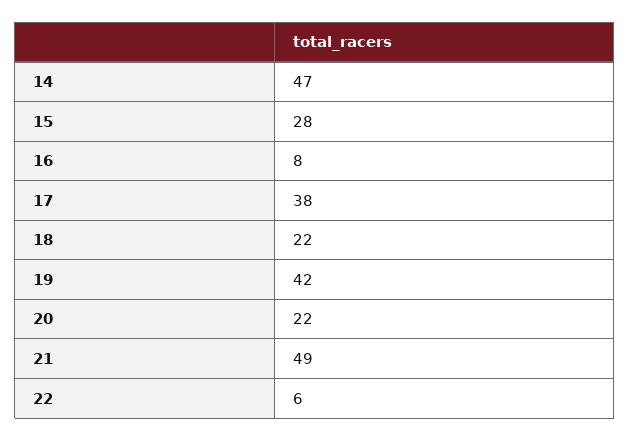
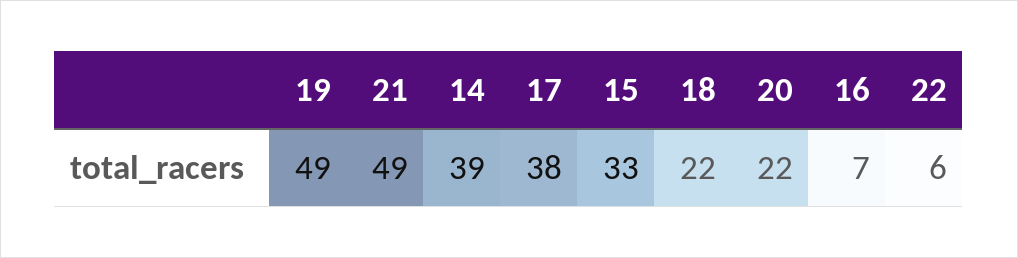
14: 47 -> 39
15: 28 -> 33
16: 8 -> 7
19: 42 -> 49

